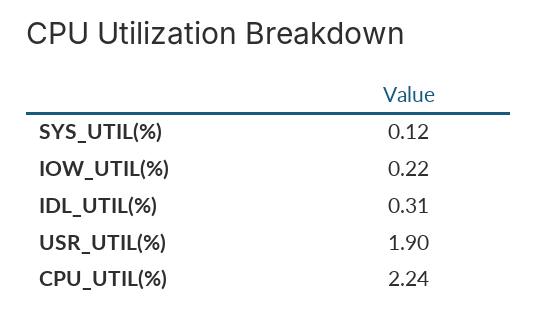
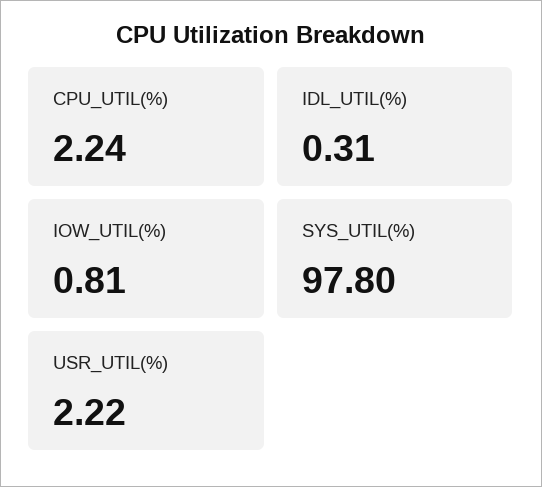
SYS_UTIL(%): 0.12 -> 97.8
IOW_UTIL(%): 0.22 -> 0.81
USR_UTIL(%): 1.9 -> 2.22

